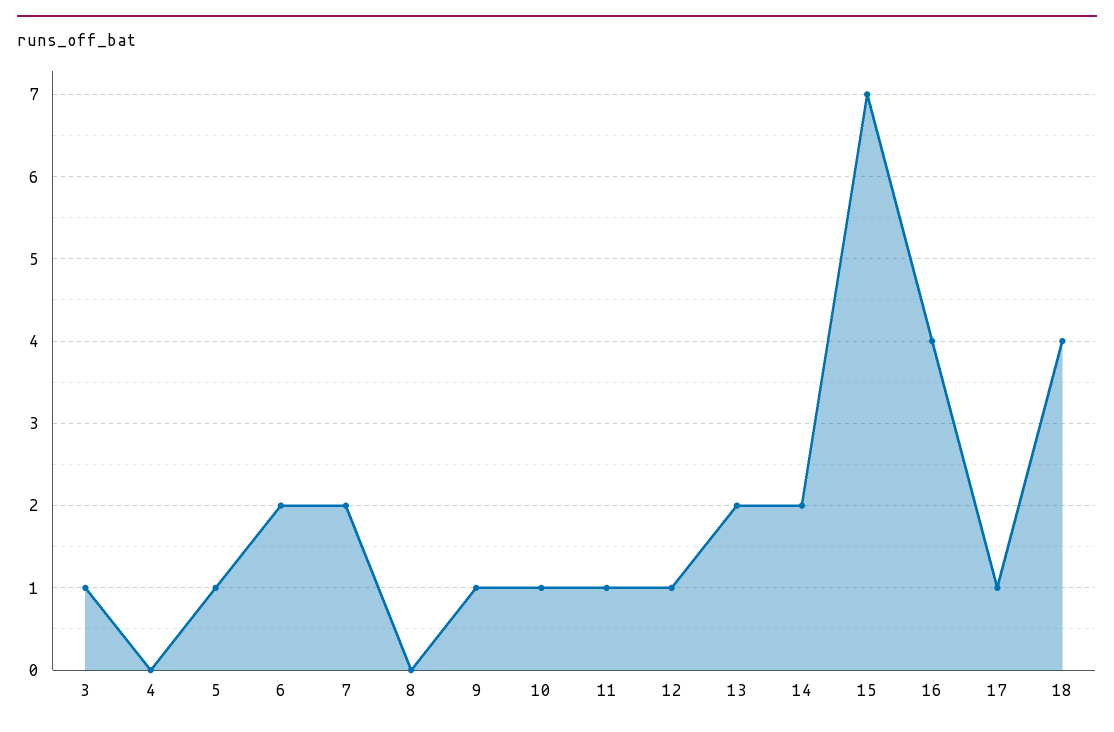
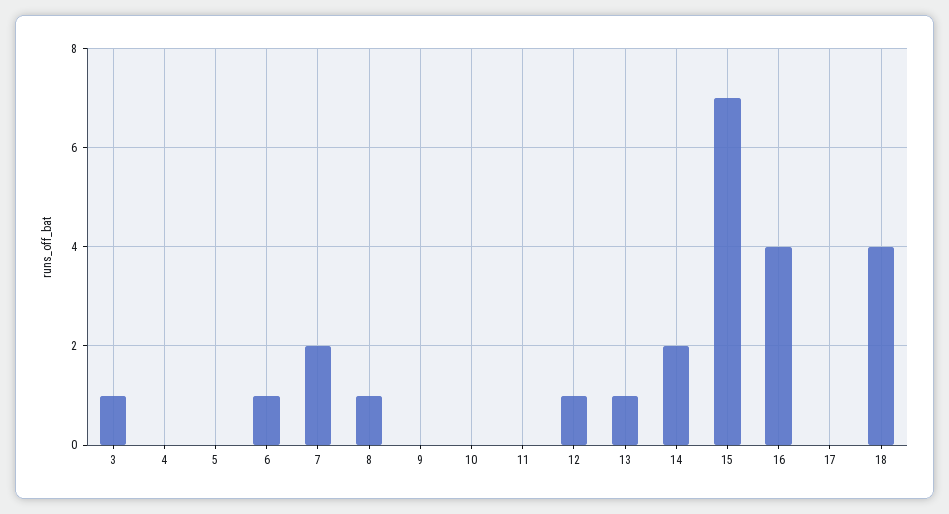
5: 1 -> 0
6: 2 -> 1
8: 0 -> 1
9: 1 -> 0
10: 1 -> 0
11: 1 -> 0
13: 2 -> 1
17: 1 -> 0

